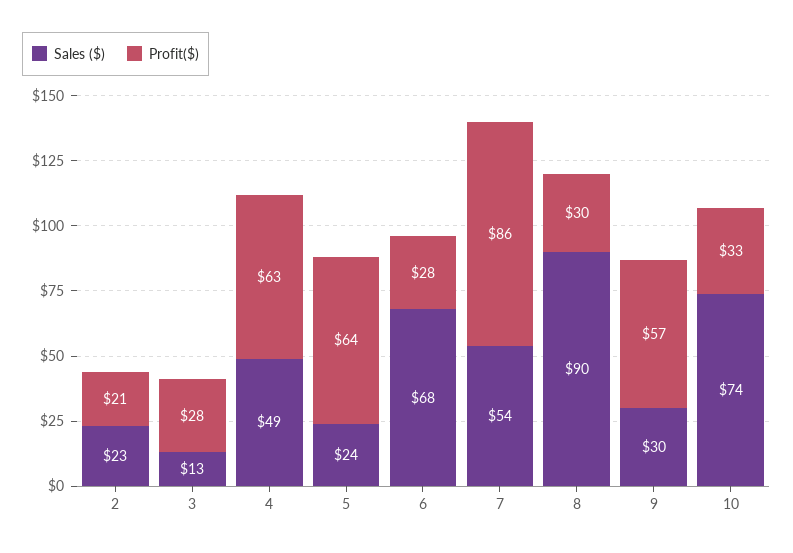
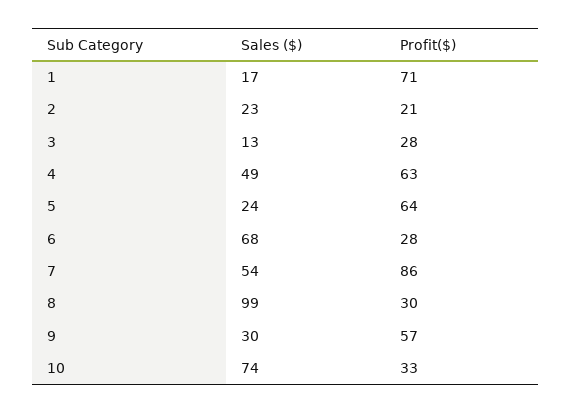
Sales ($), 8: 90 -> 99
Sales ($), 1: none -> 17
Profit($), 1: none -> 71

